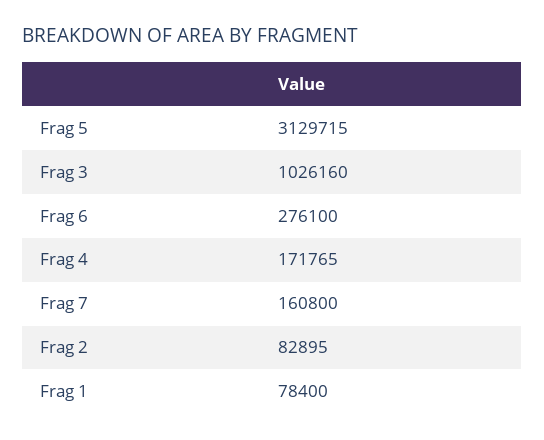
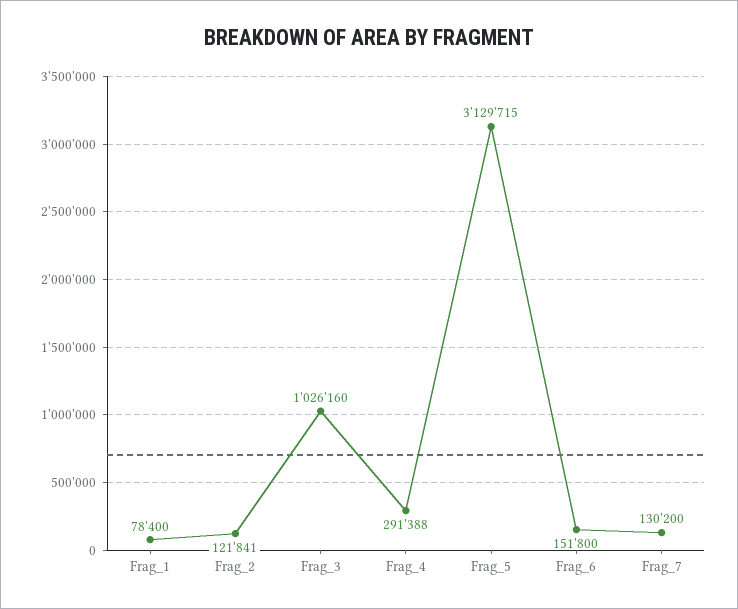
Frag 6: 276100 -> 151800
Frag 4: 171765 -> 291388
Frag 7: 160800 -> 130200
Frag 2: 82895 -> 121841

